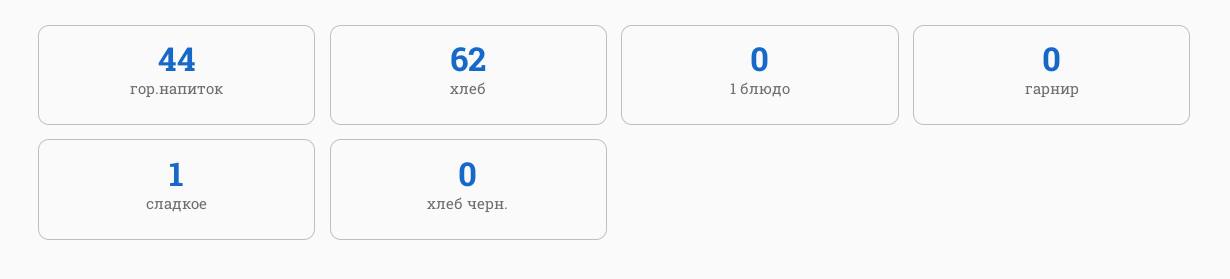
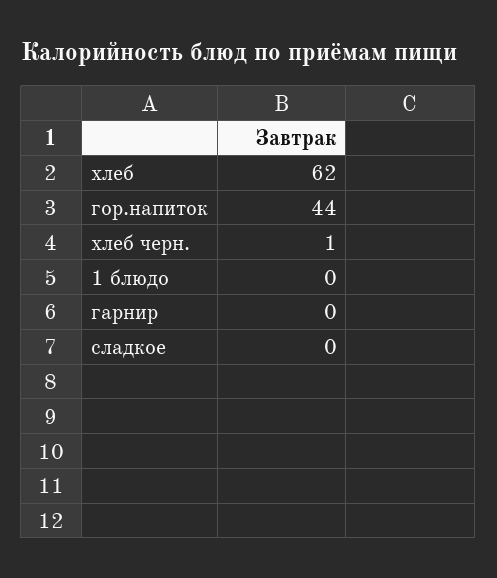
сладкое: 1 -> 0
хлеб черн.: 0 -> 1

